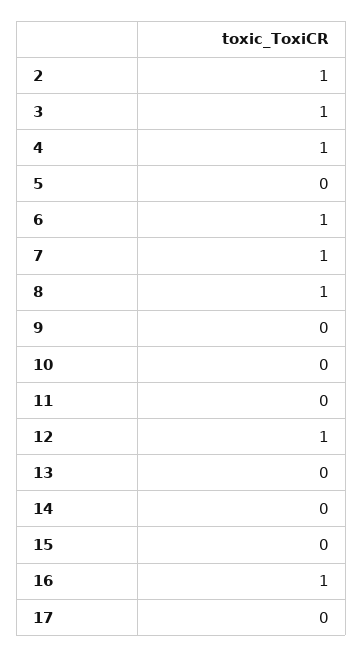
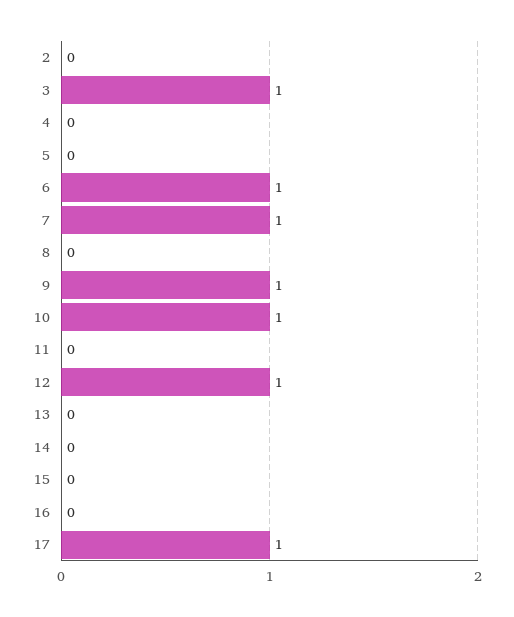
2: 1 -> 0
4: 1 -> 0
8: 1 -> 0
9: 0 -> 1
10: 0 -> 1
16: 1 -> 0
17: 0 -> 1

